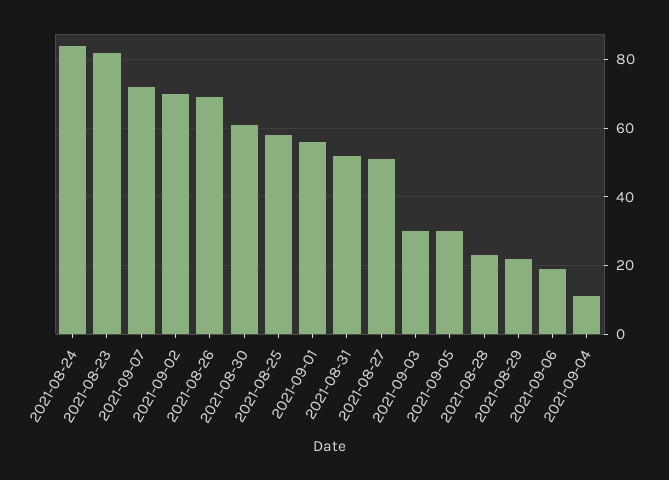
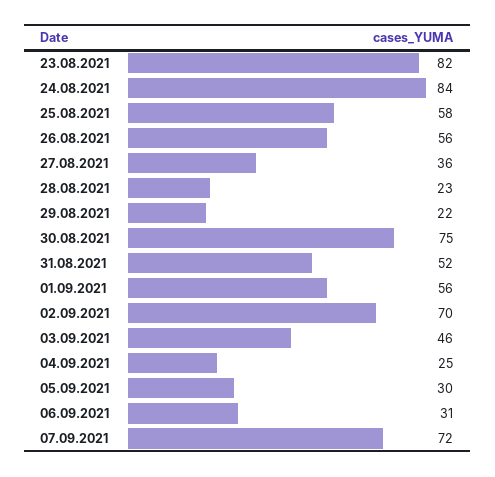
2021-08-26: 70 -> 56
2021-08-30: 60 -> 75
2021-08-27: 50 -> 36
2021-09-03: 30 -> 46
2021-09-06: 20 -> 31
2021-09-04: 10 -> 25

